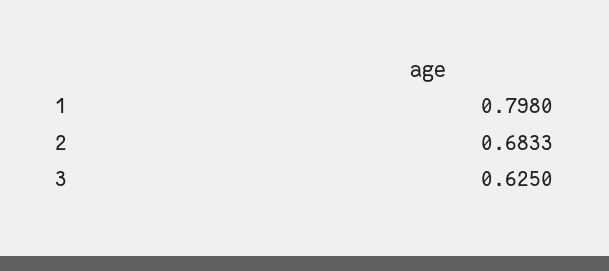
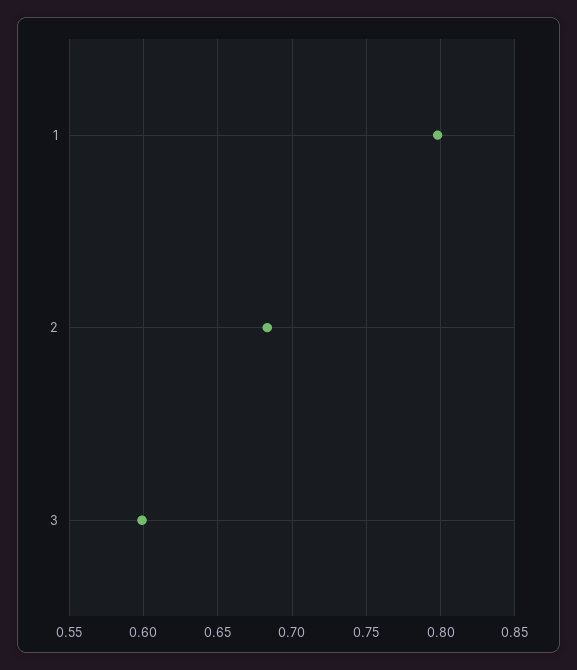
3: 0.625 -> 0.6

